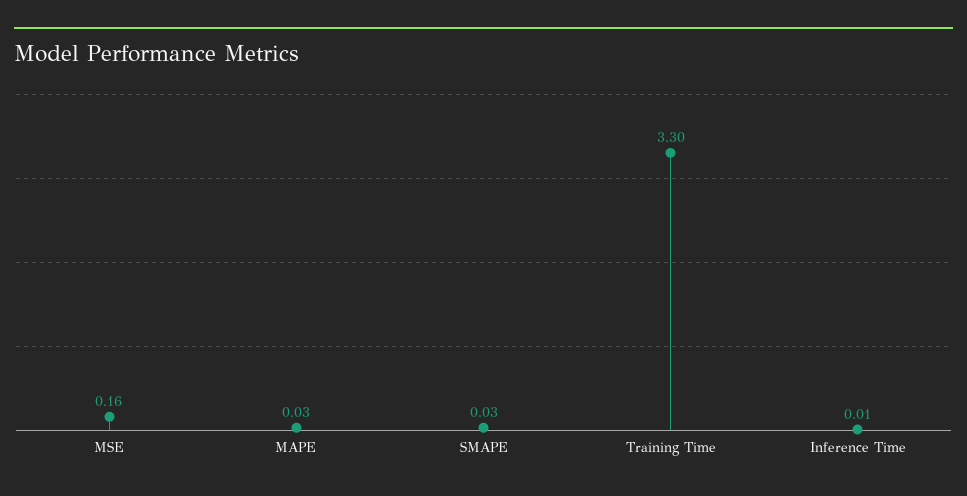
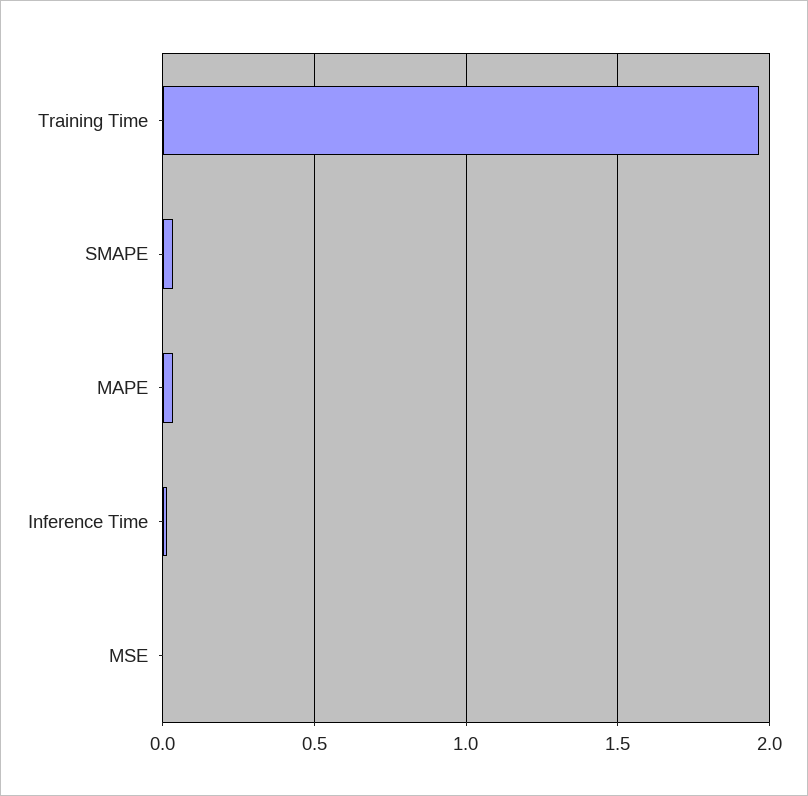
MSE: 0.16 -> 0
Training Time: 3.3 -> 1.95

